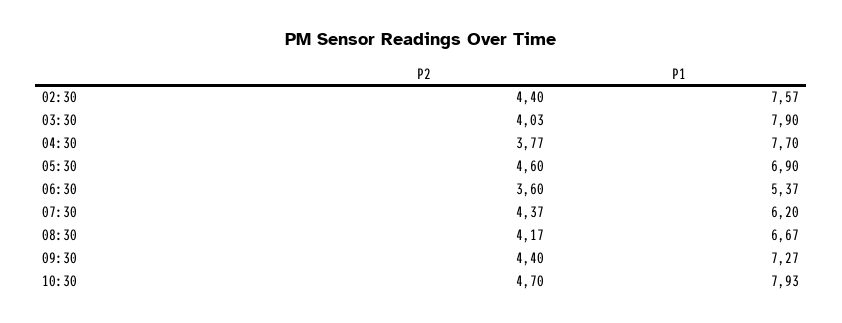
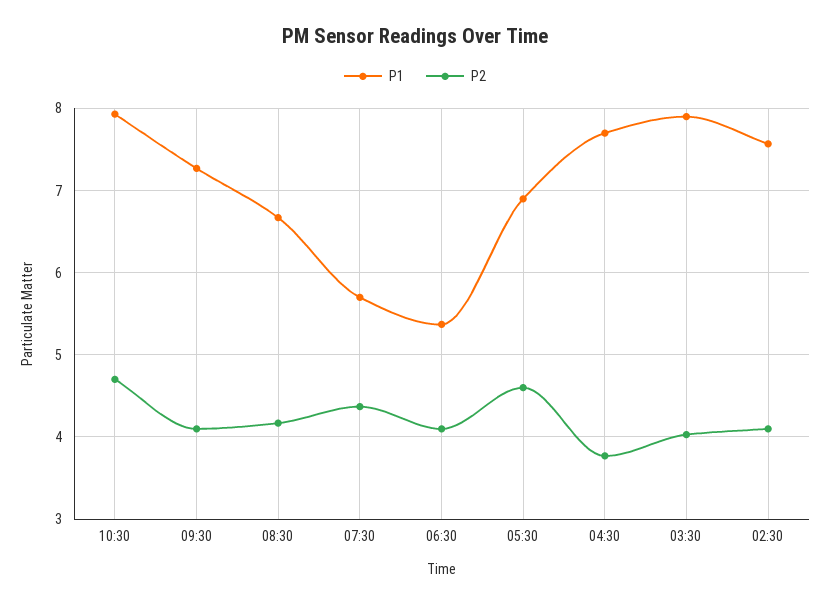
P2, 02:30: 4.4 -> 4.1
P2, 06:30: 3.6 -> 4.1
P1, 07:30: 6.2 -> 5.7
P2, 09:30: 4.4 -> 4.1

